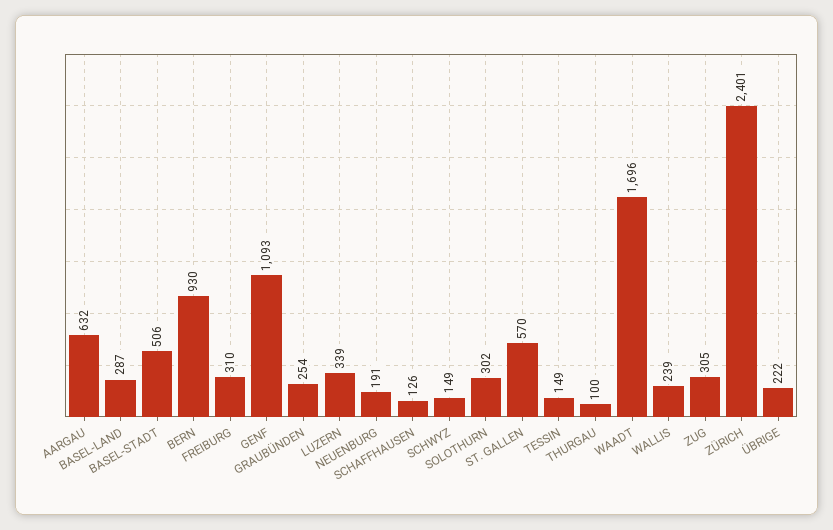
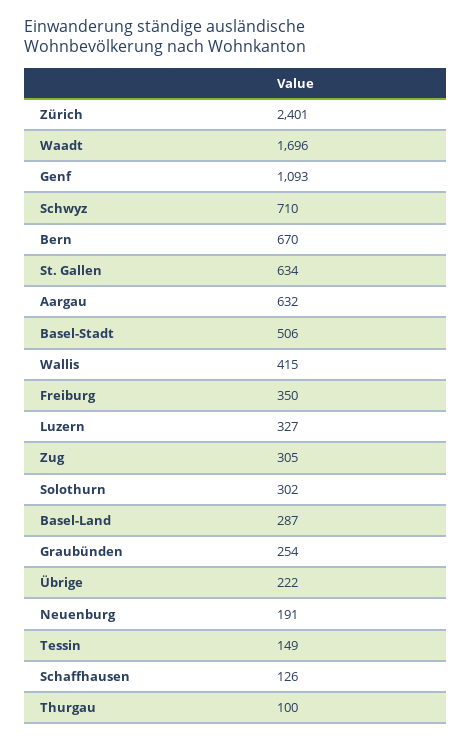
BERN: 930 -> 670
FREIBURG: 310 -> 350
LUZERN: 339 -> 327
SCHWYZ: 149 -> 710
ST. GALLEN: 570 -> 634
WALLIS: 239 -> 415

